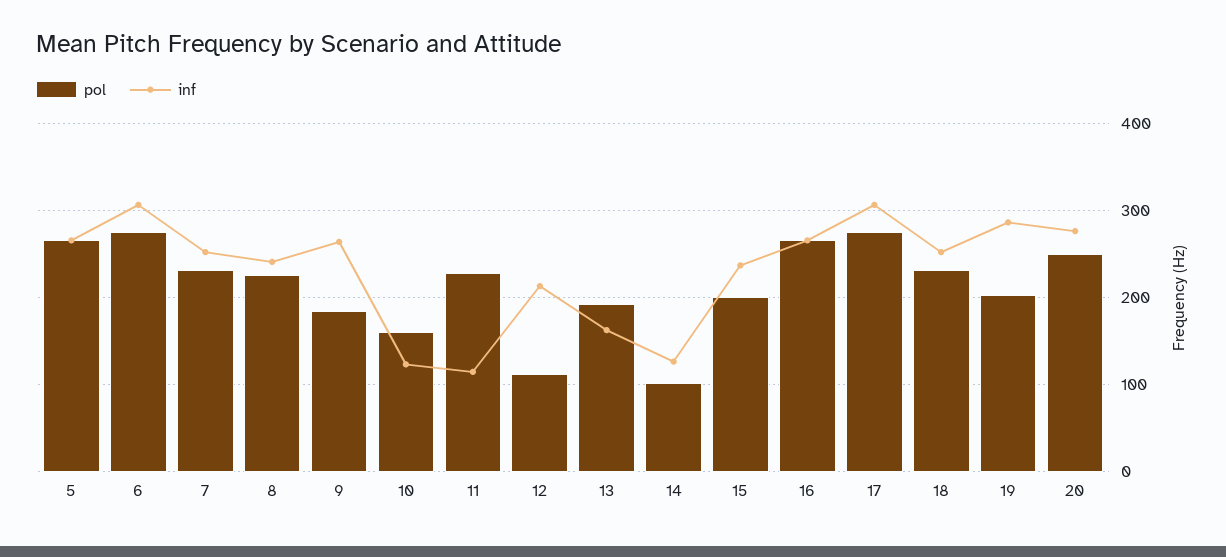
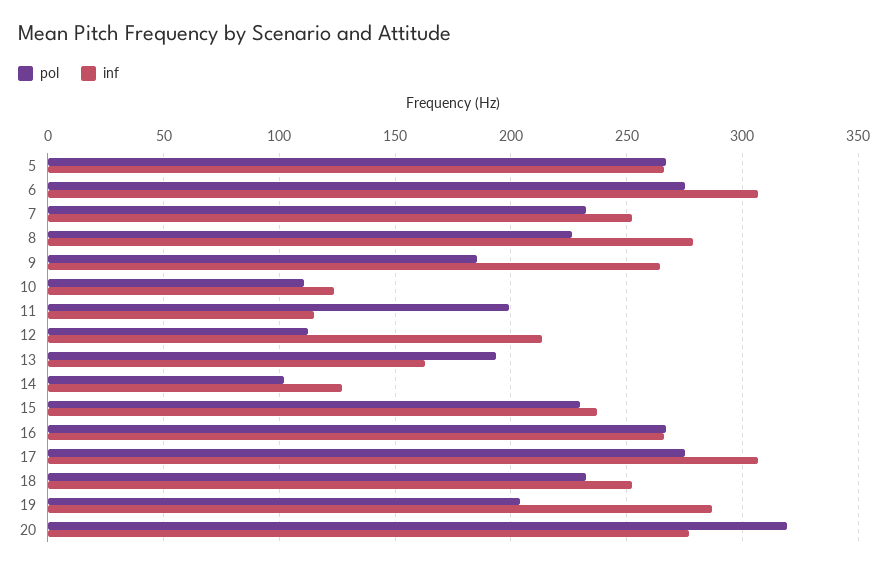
inf, 8: 240 -> 280
pol, 10: 160 -> 110
pol, 11: 230 -> 200
pol, 15: 200 -> 230
pol, 20: 250 -> 320

